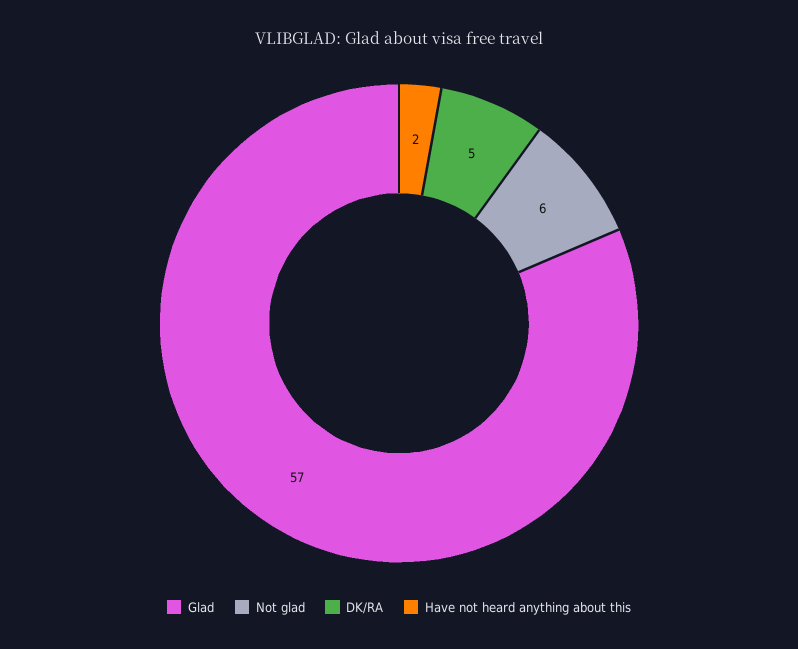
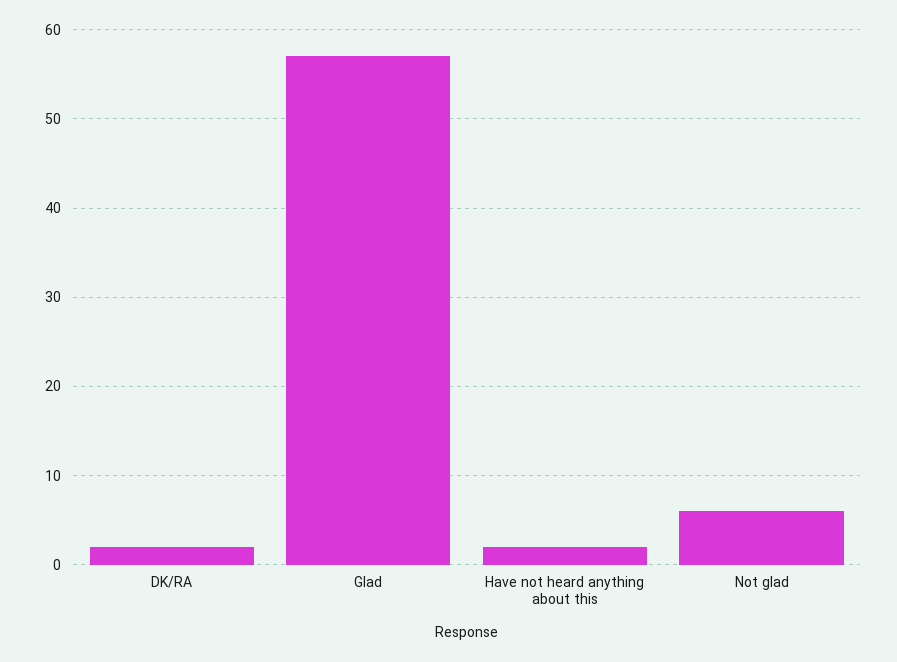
DK/RA: 5 -> 2

